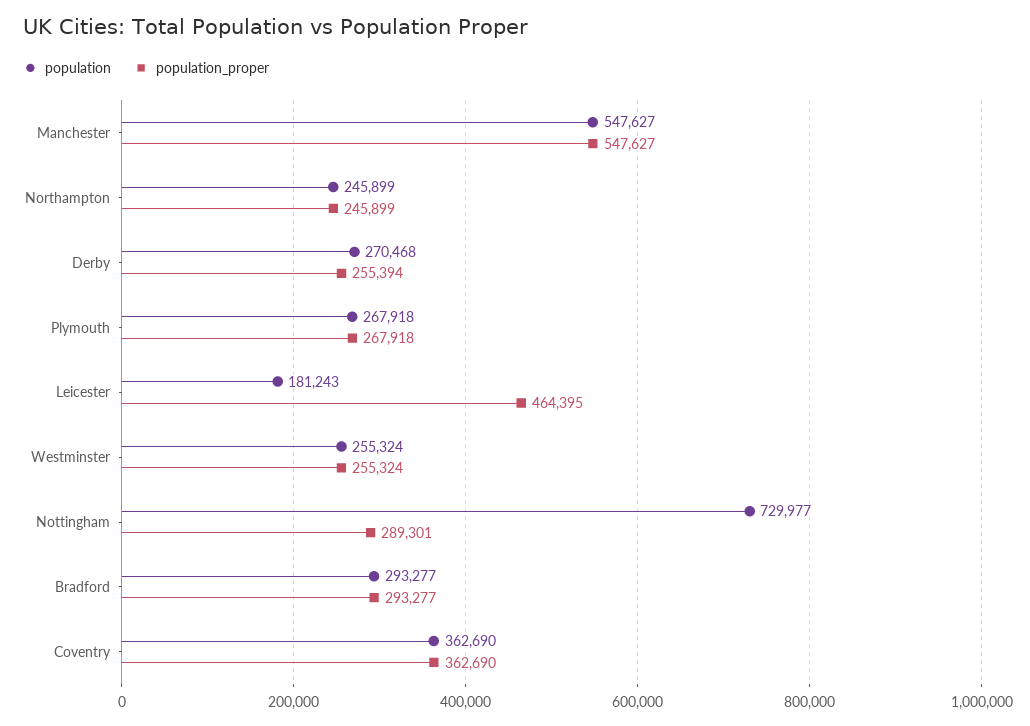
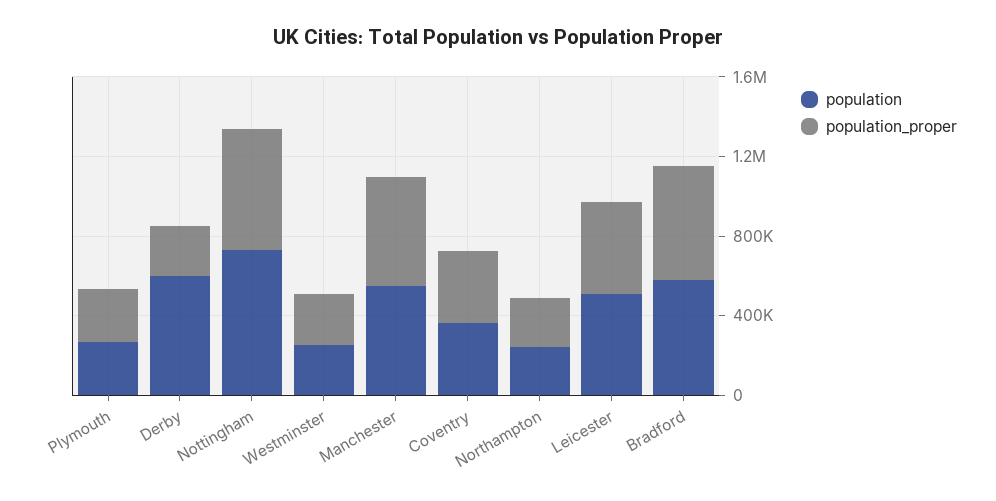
population, Derby: 270468 -> 600000
population, Leicester: 181243 -> 500000
population_proper, Nottingham: 289301 -> 600000
population, Bradford: 293277 -> 600000
population_proper, Bradford: 293277 -> 600000

